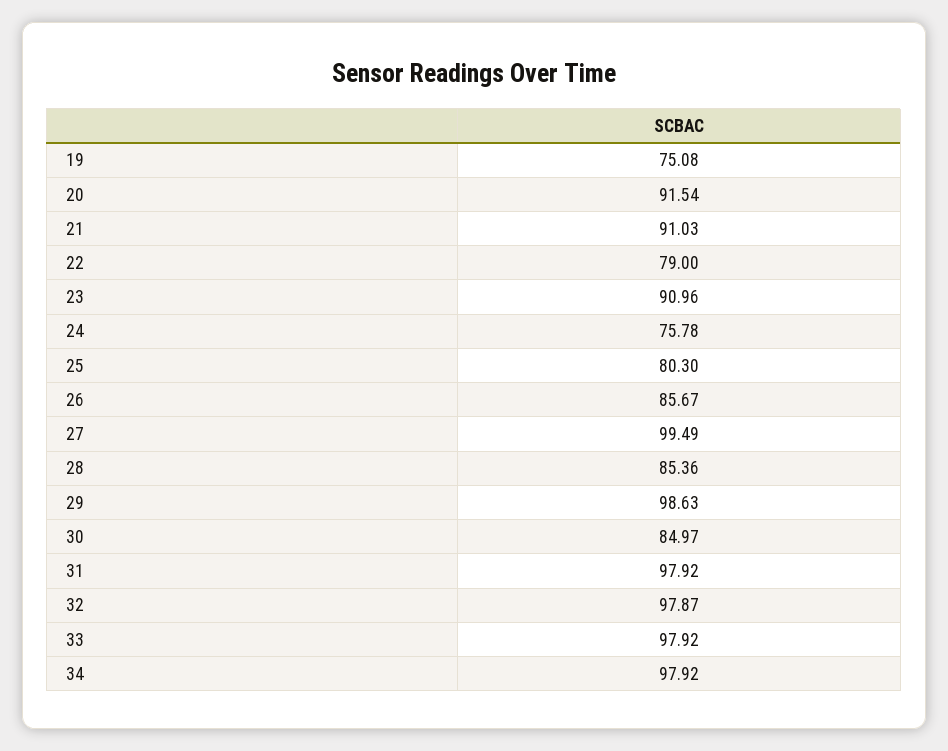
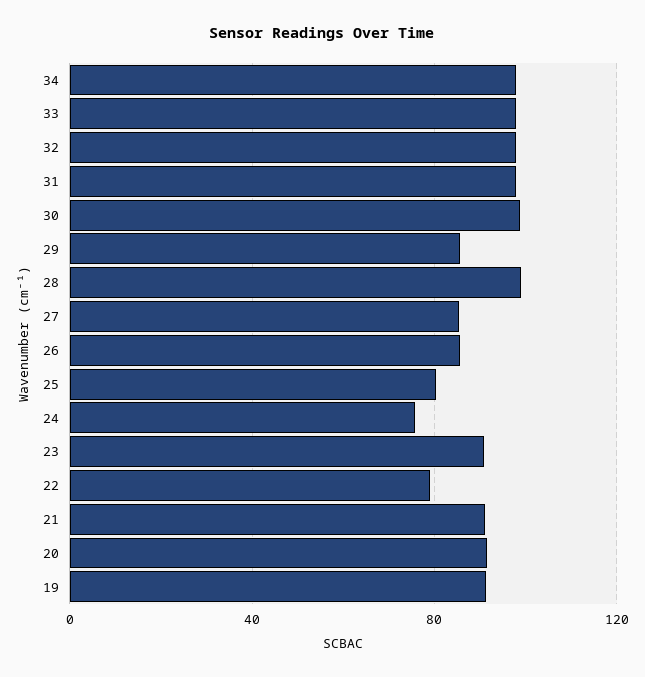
19: 75.08 -> 90
27: 99.49 -> 85
28: 85.36 -> 100
29: 98.63 -> 85
30: 84.97 -> 100

